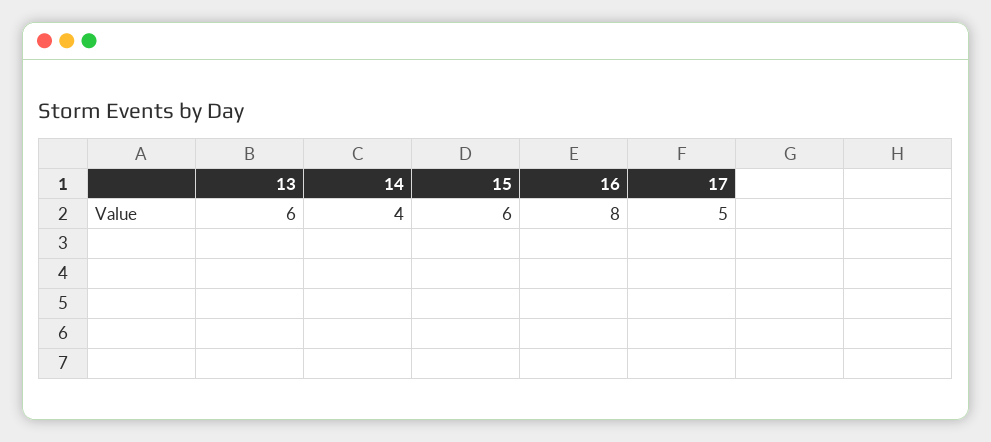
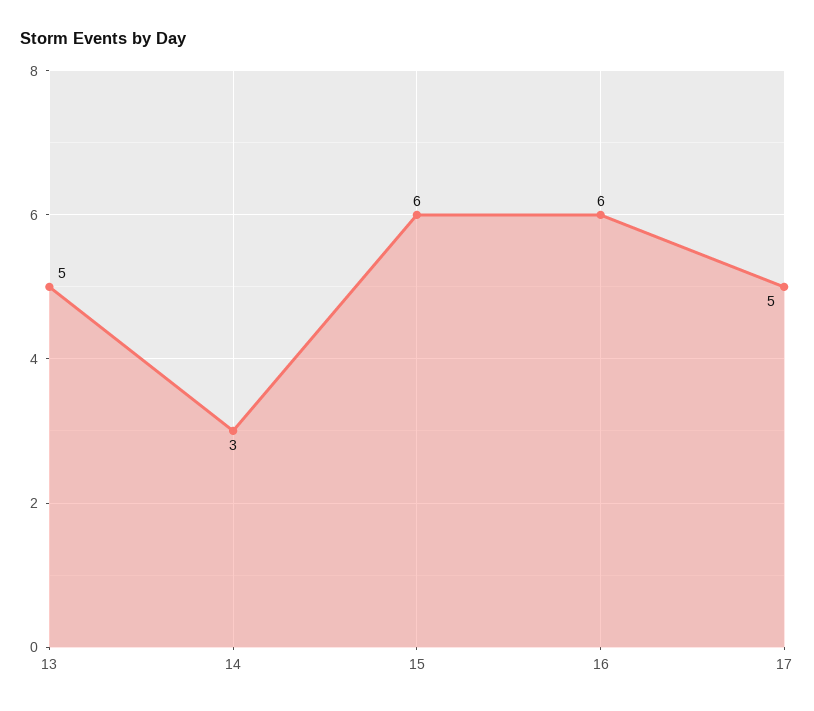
13: 6 -> 5
14: 4 -> 3
16: 8 -> 6

